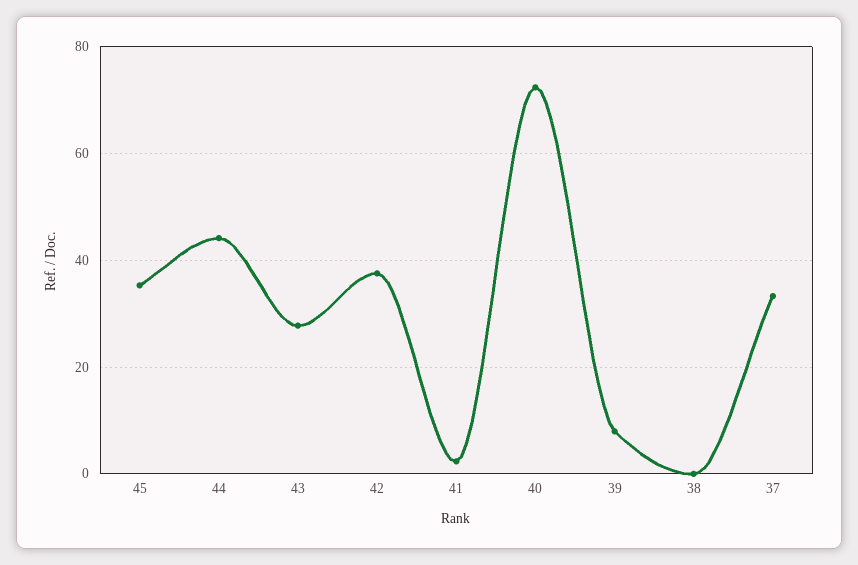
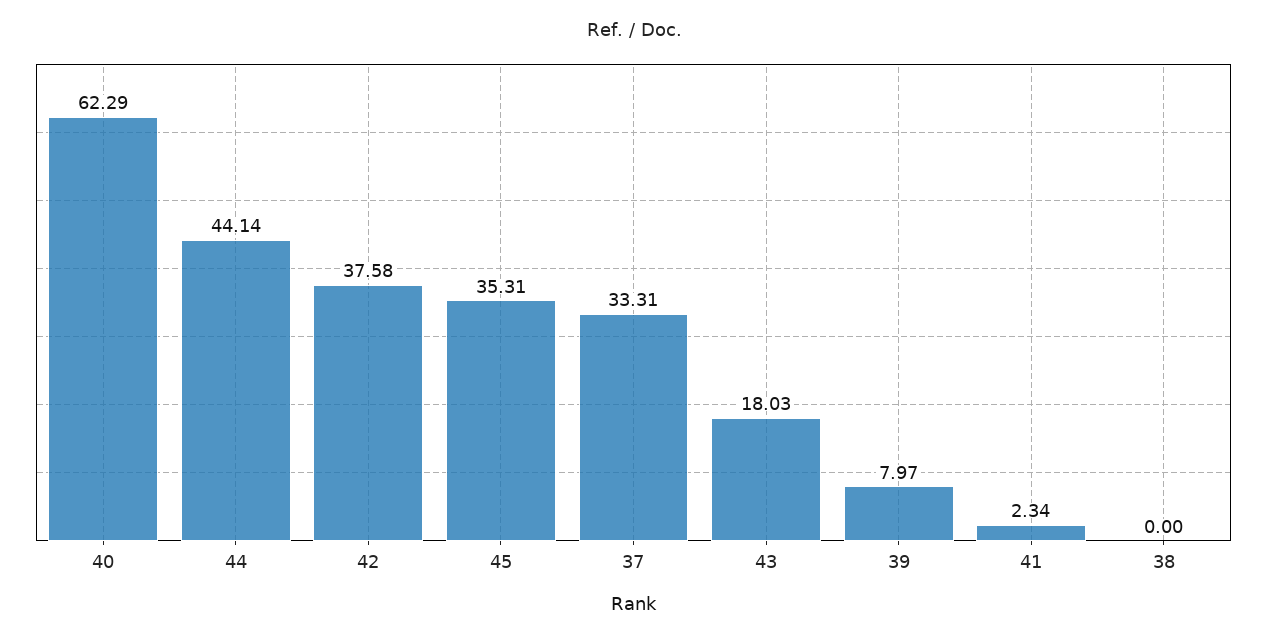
43: 28 -> 18.03
40: 72 -> 62.29

